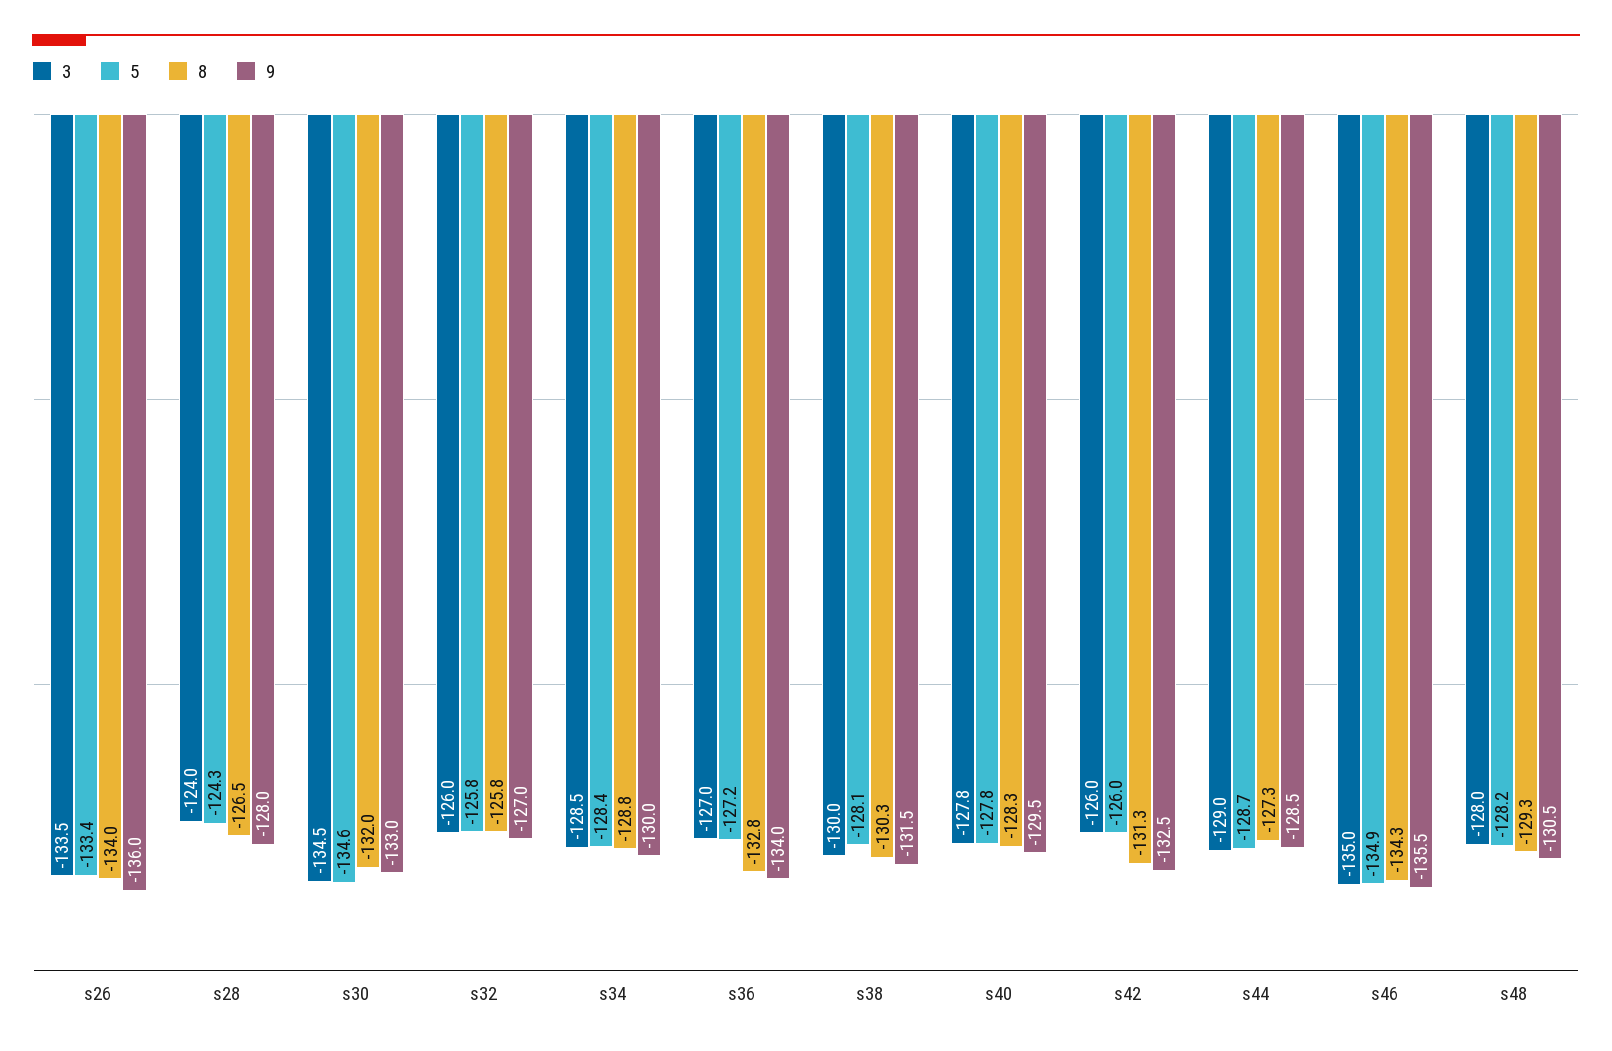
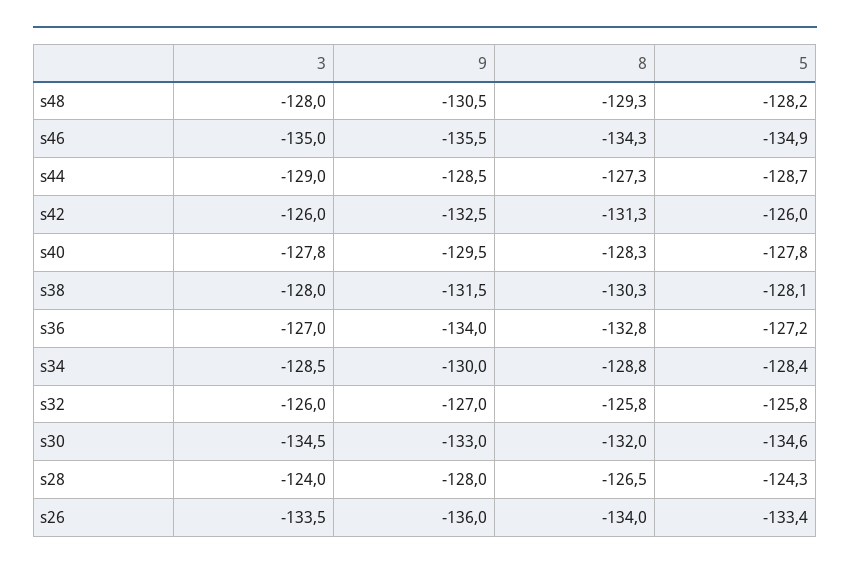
3, s38: -130 -> -128

